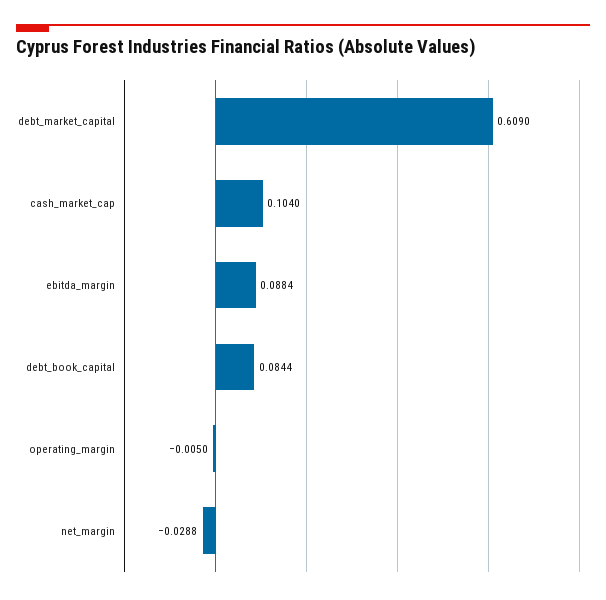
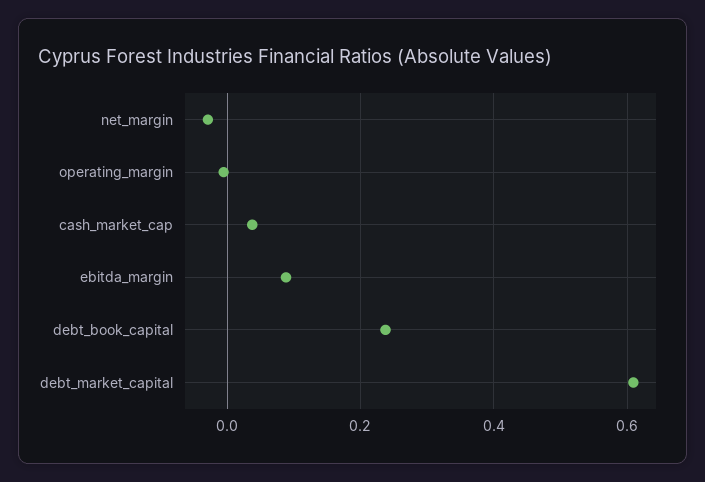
cash_market_cap: 0.104 -> 0.04
debt_book_capital: 0.0844 -> 0.24

